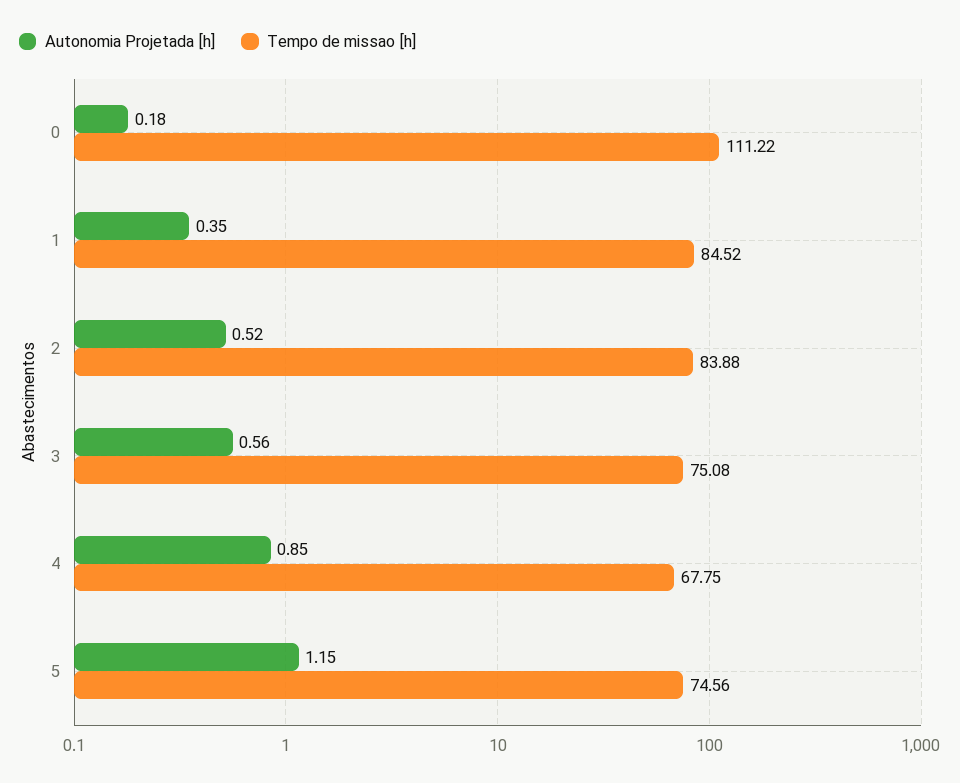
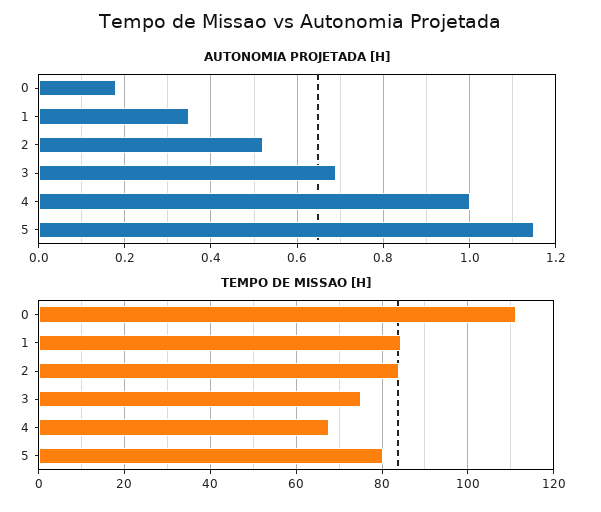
Autonomia Projetada [h], 3: 0.56 -> 0.7
Autonomia Projetada [h], 4: 0.85 -> 1
Tempo de missao [h], 5: 74.56 -> 80

